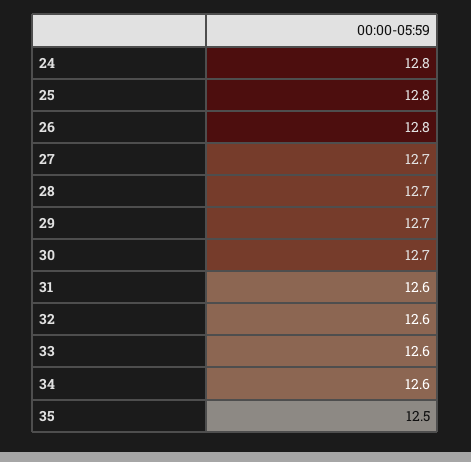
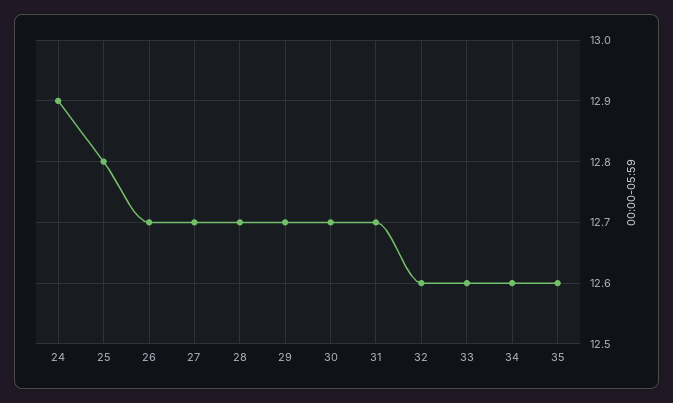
24: 12.8 -> 12.9
26: 12.8 -> 12.7
31: 12.6 -> 12.7
35: 12.5 -> 12.6

